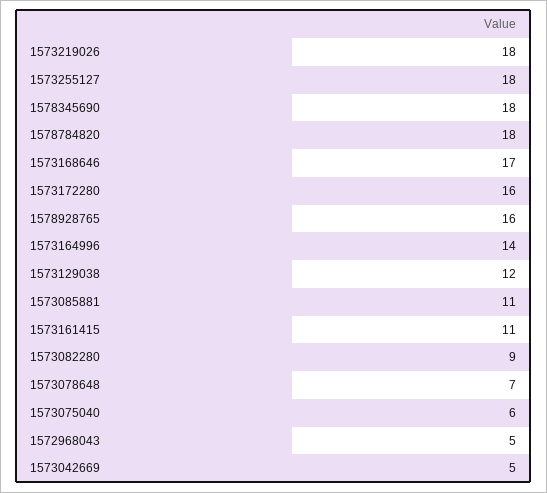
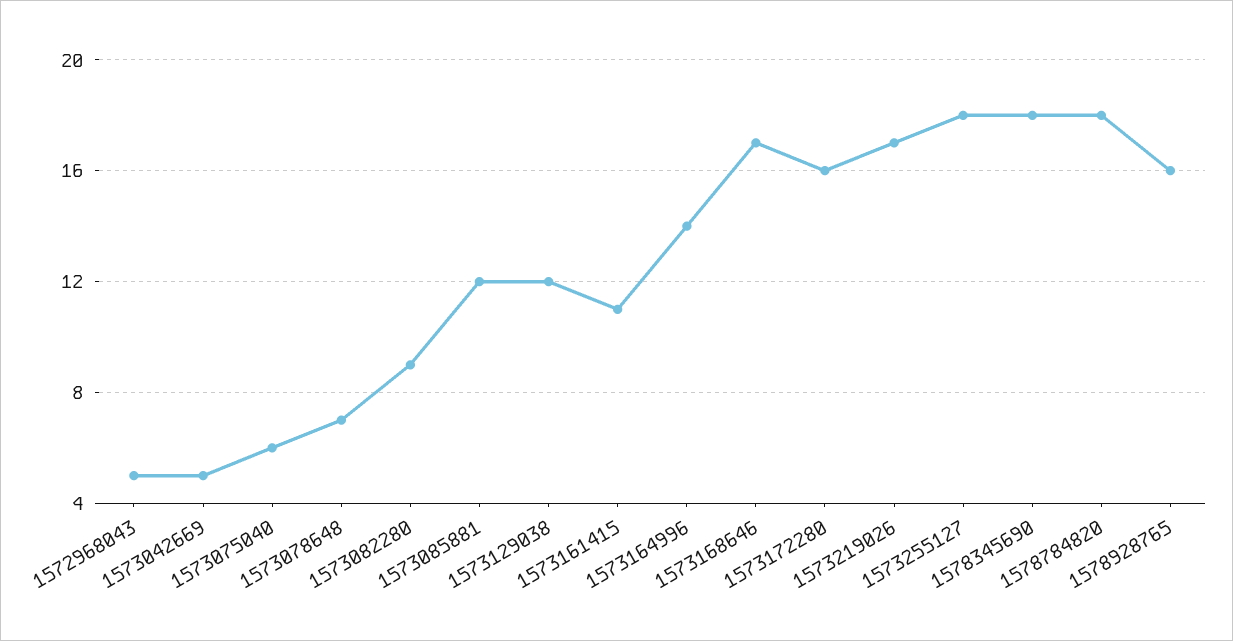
1573219026: 18 -> 17
1573085881: 11 -> 12

